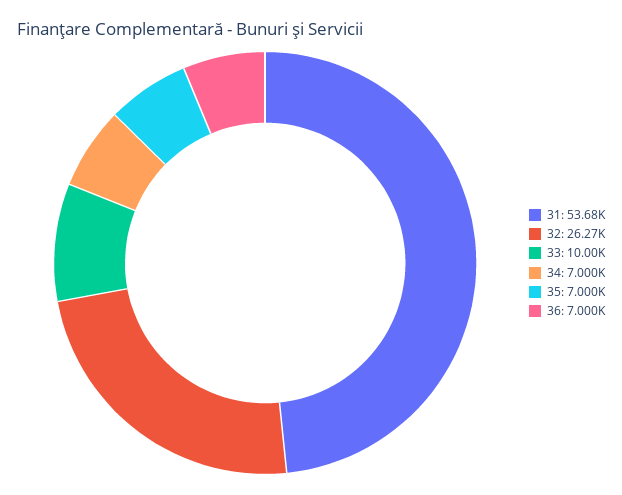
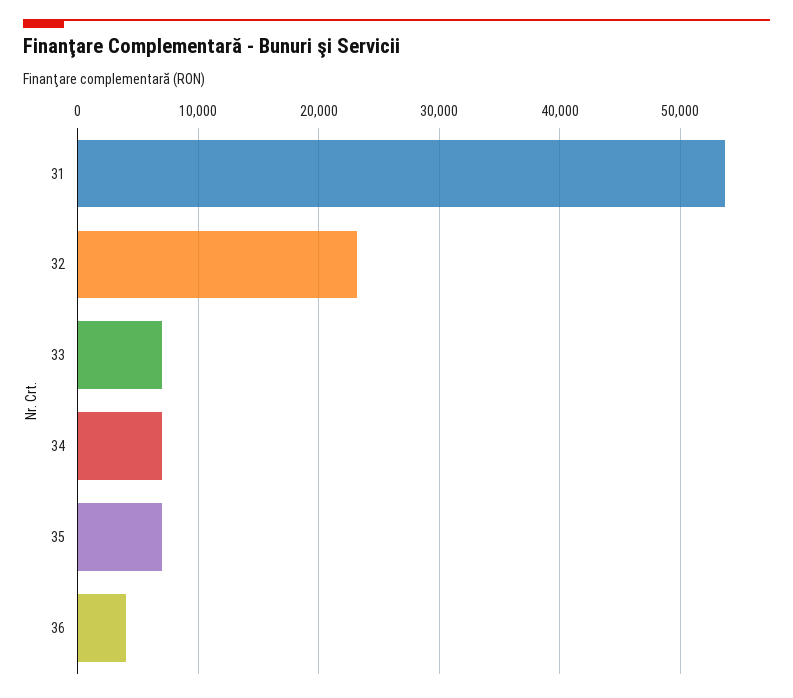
32: 26270 -> 23000
33: 10000 -> 7000
36: 7000 -> 4000

